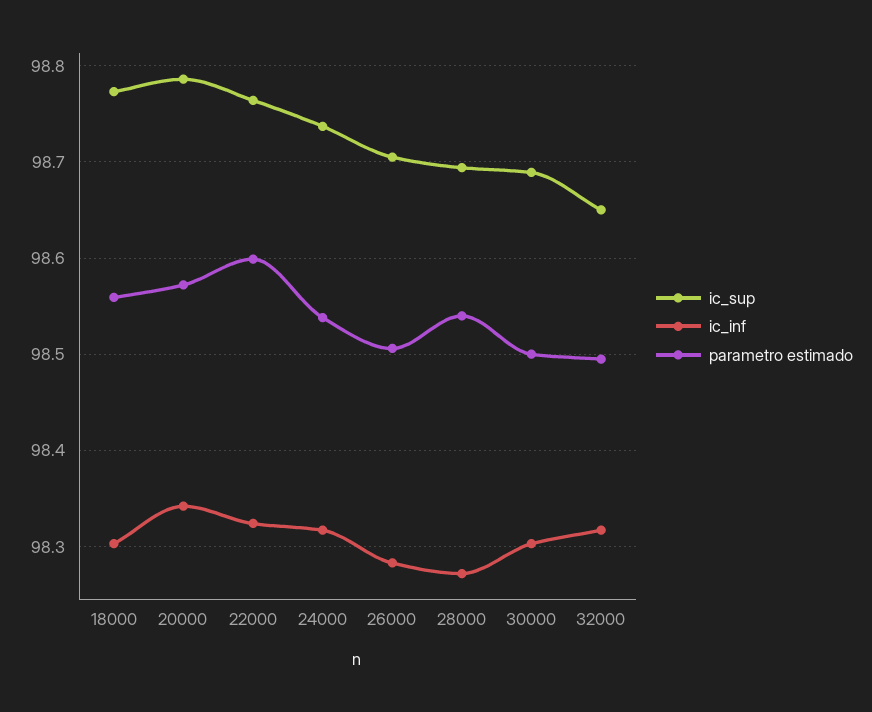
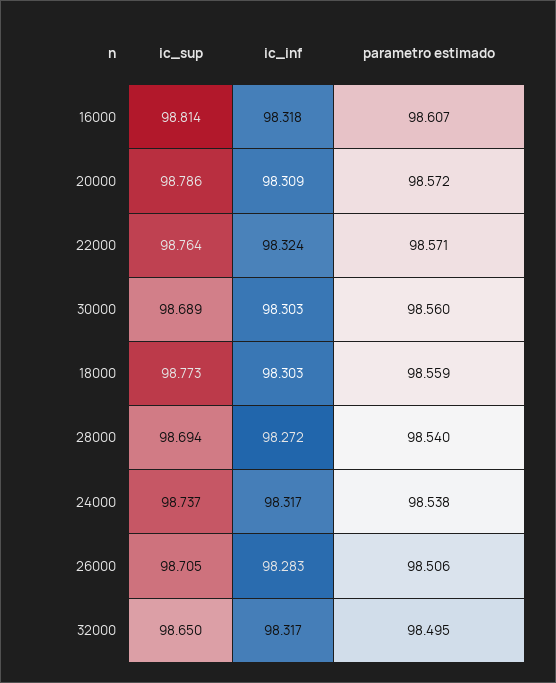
ic_inf, 20000: 98.34 -> 98.309
parametro estimado, 22000: 98.6 -> 98.571
parametro estimado, 30000: 98.5 -> 98.56
ic_sup, 16000: none -> 98.814
ic_inf, 16000: none -> 98.318
parametro estimado, 16000: none -> 98.607

